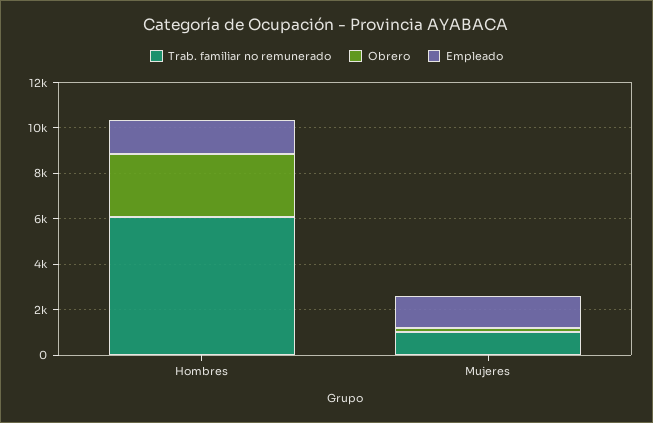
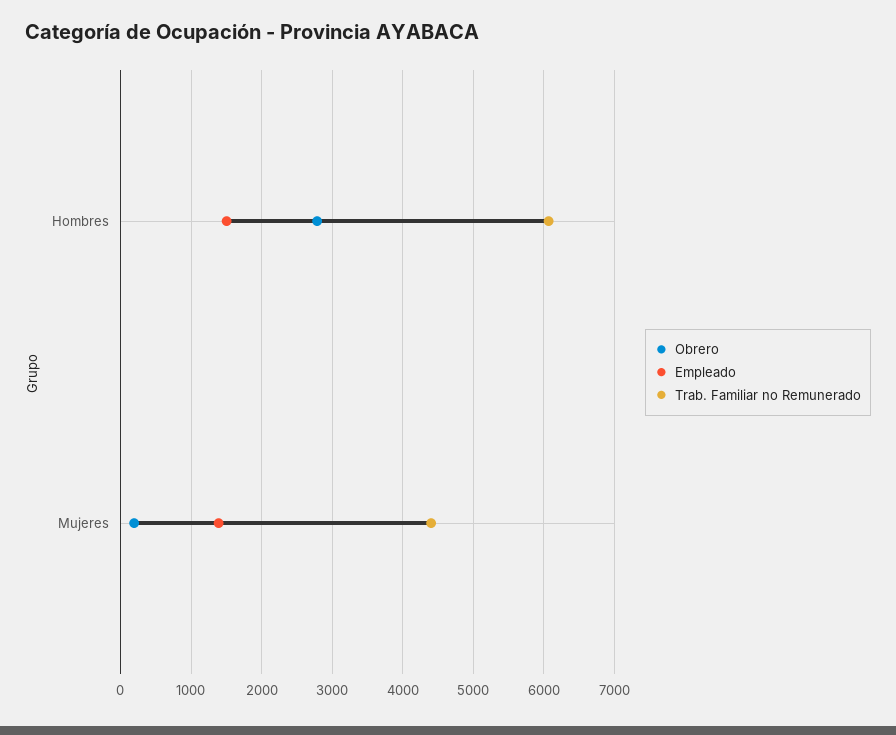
Trab. familiar no remunerado, Mujeres: 1000 -> 4400

